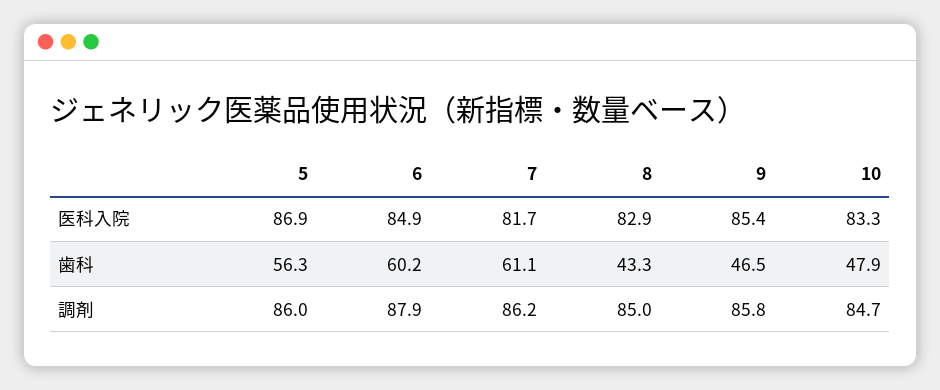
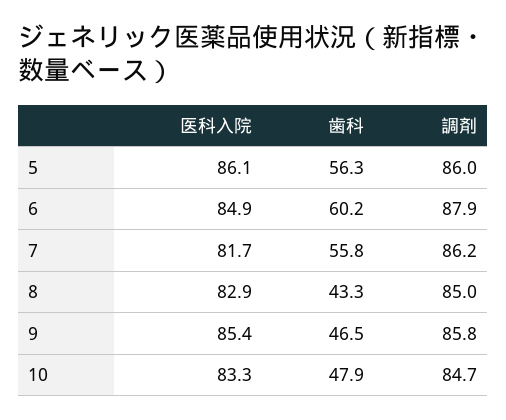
5, 医科入院: 86.9 -> 86.1
7, 歯科: 61.1 -> 55.8

